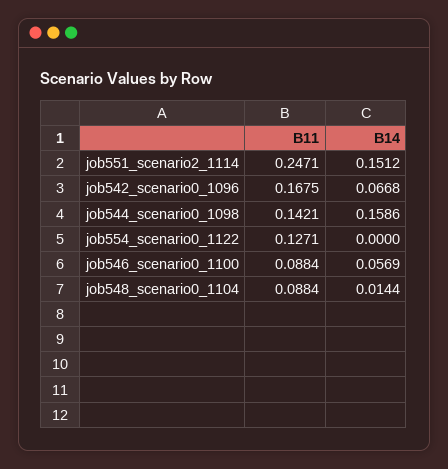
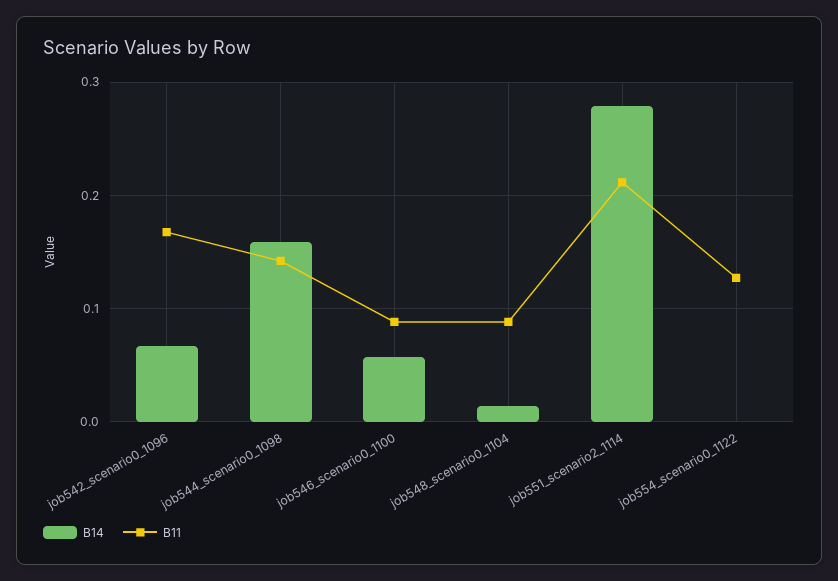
B11, job551_scenario2_1114: 0.2471 -> 0.21
B14, job551_scenario2_1114: 0.1512 -> 0.28

